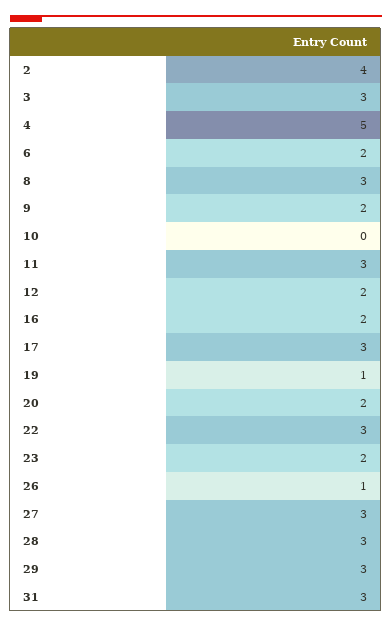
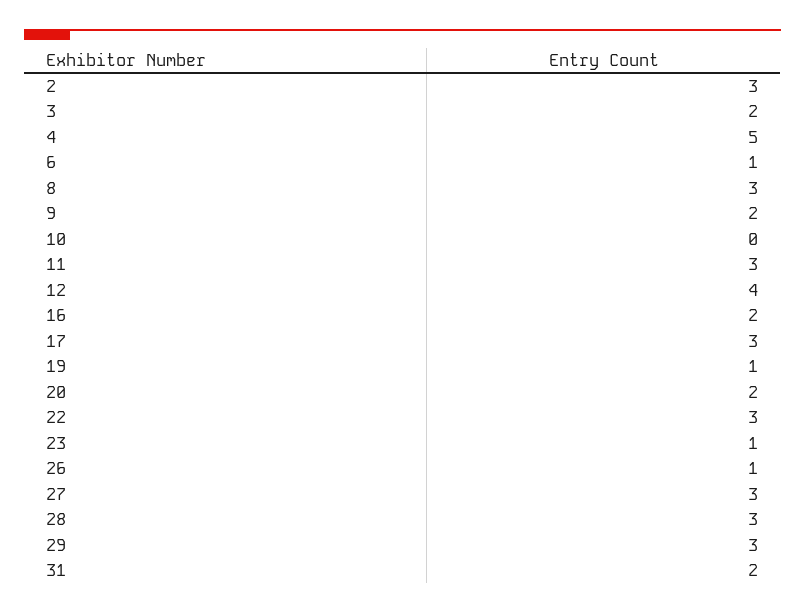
2: 4 -> 3
3: 3 -> 2
6: 2 -> 1
12: 2 -> 4
23: 2 -> 1
31: 3 -> 2

